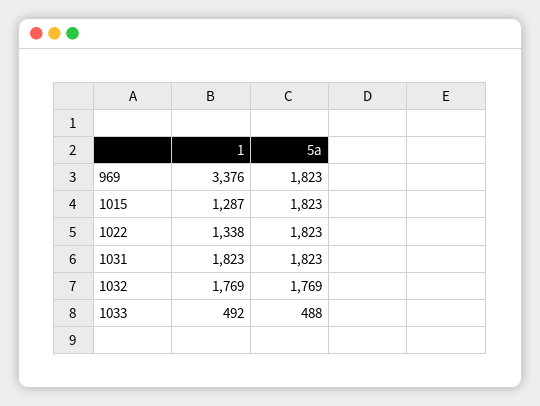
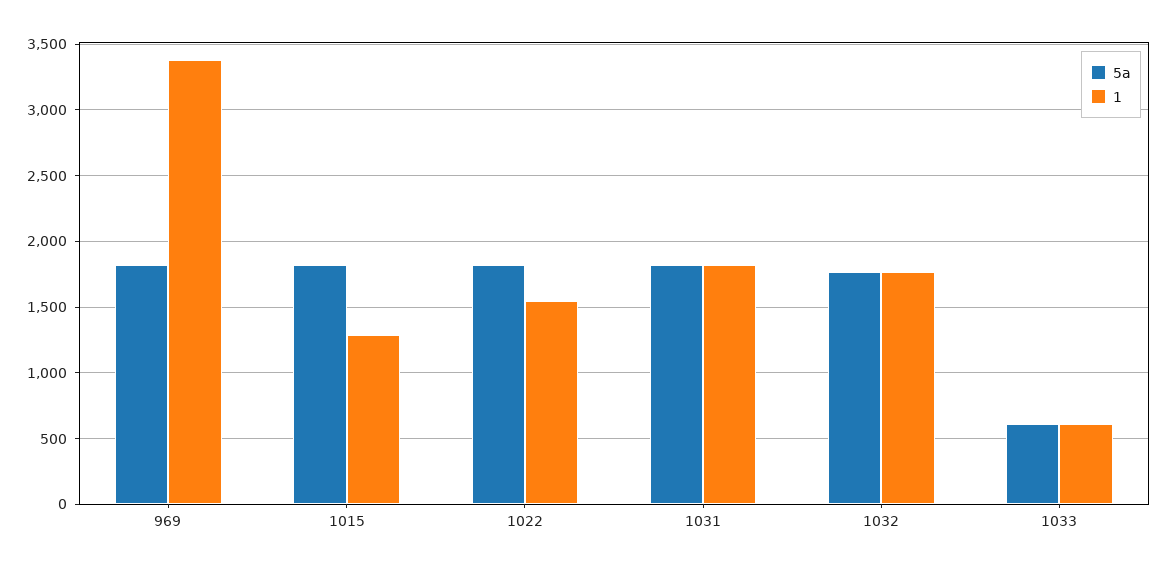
1, 1022: 1338 -> 1550
1, 1033: 492 -> 600
5a, 1033: 488 -> 600

